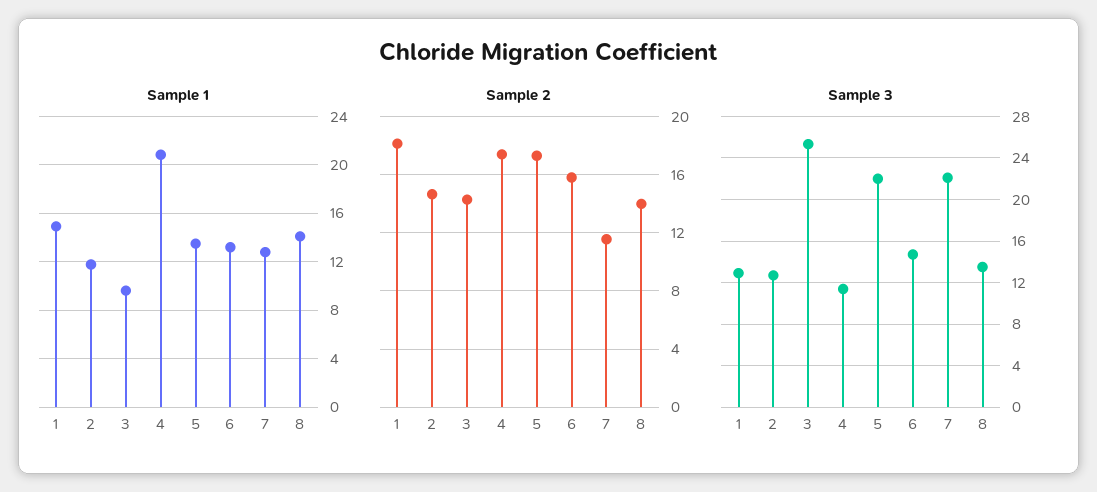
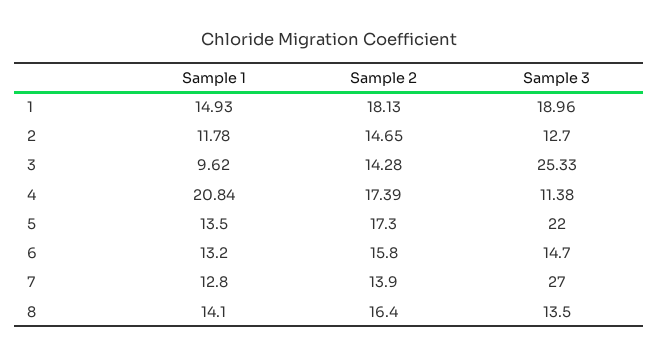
Sample 2, 7: 11.5 -> 13.9
Sample 2, 8: 14 -> 16.4
Sample 3, 1: 13 -> 18.96
Sample 3, 7: 22 -> 27

